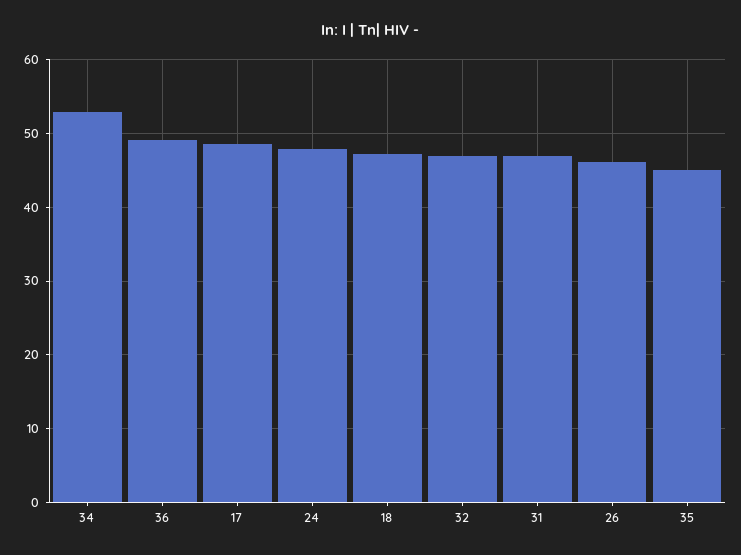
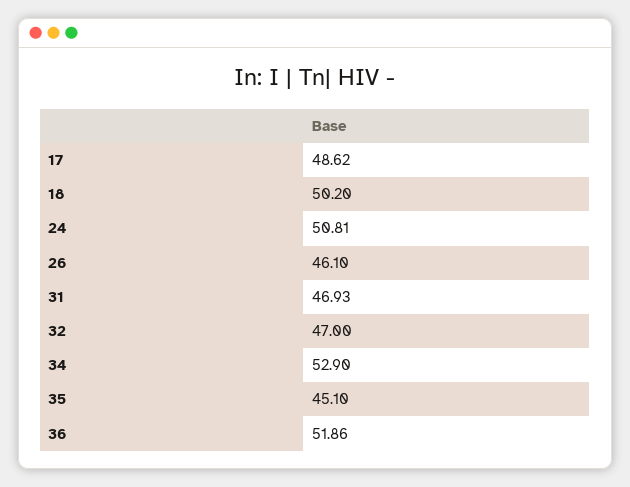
36: 49 -> 51.86
24: 48 -> 50.81
18: 47 -> 50.2

